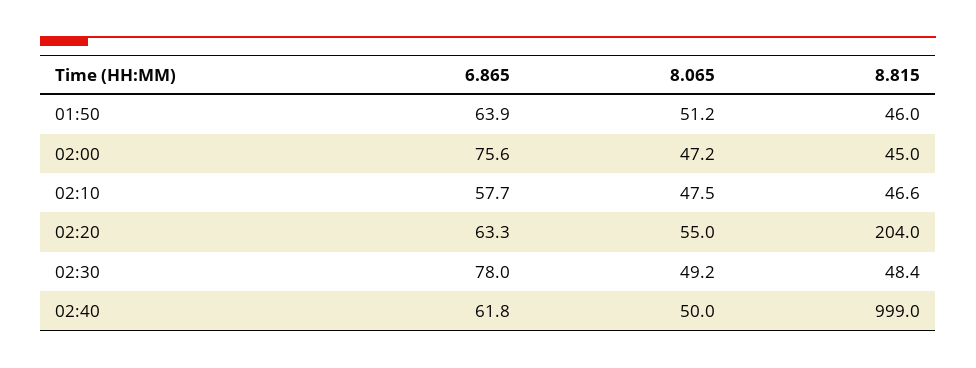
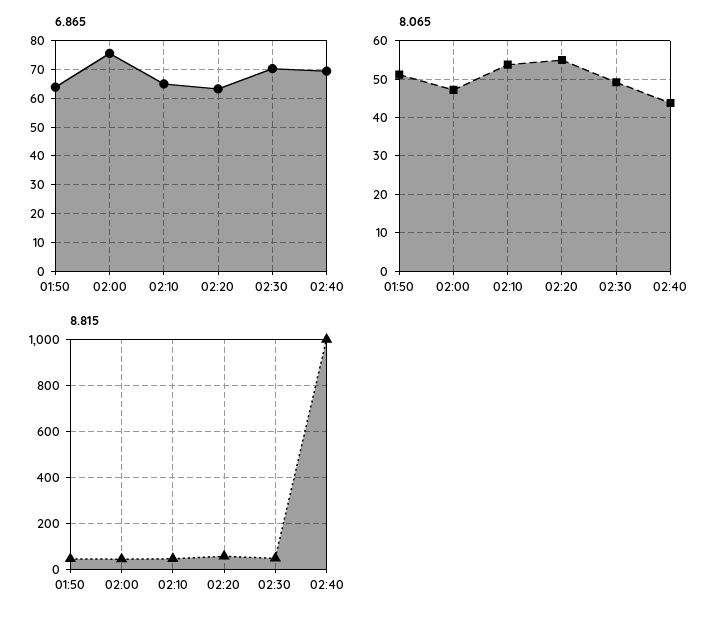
6.865, 02:10: 57.7 -> 65
8.065, 02:10: 47.5 -> 54
8.815, 02:20: 204 -> 50
6.865, 02:30: 78 -> 70
6.865, 02:40: 61.8 -> 70
8.065, 02:40: 50 -> 44

